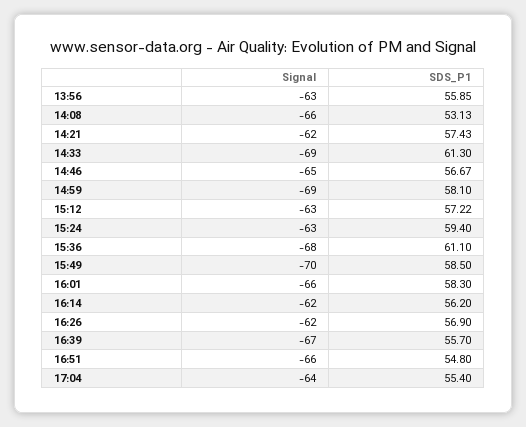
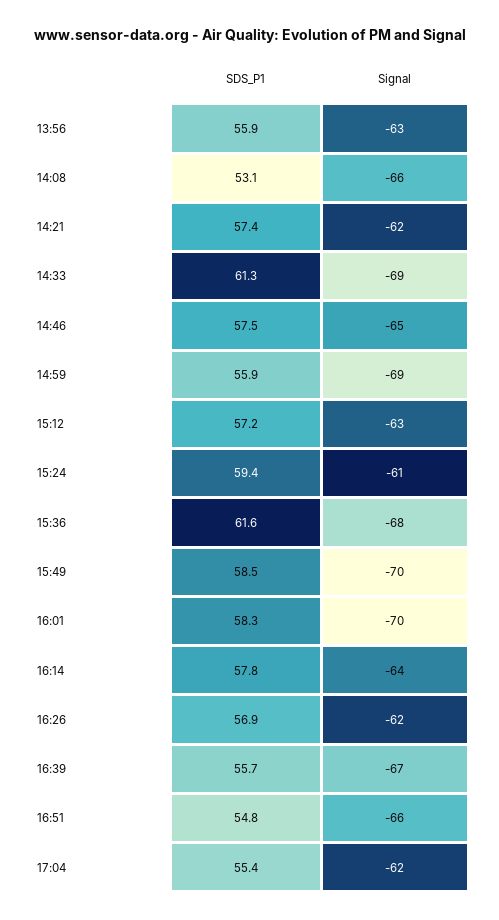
SDS_P1, 14:46: 56.67 -> 57.5
SDS_P1, 14:59: 58.1 -> 55.9
Signal, 15:24: -63 -> -61
SDS_P1, 15:36: 61.1 -> 61.6
Signal, 16:01: -66 -> -70
Signal, 16:14: -62 -> -64
SDS_P1, 16:14: 56.2 -> 57.8
Signal, 17:04: -64 -> -62

